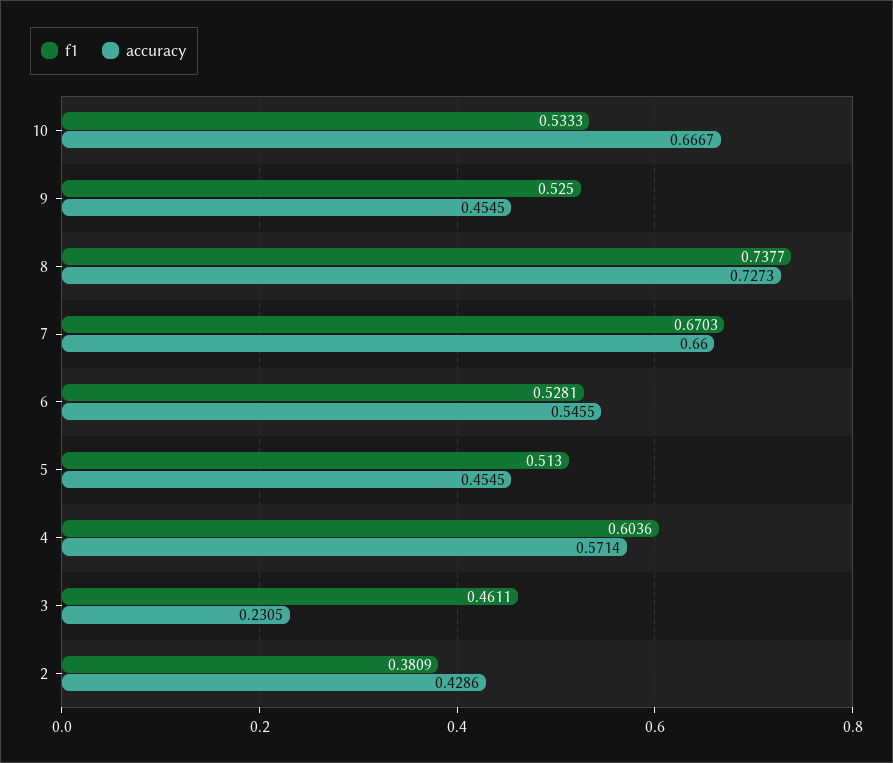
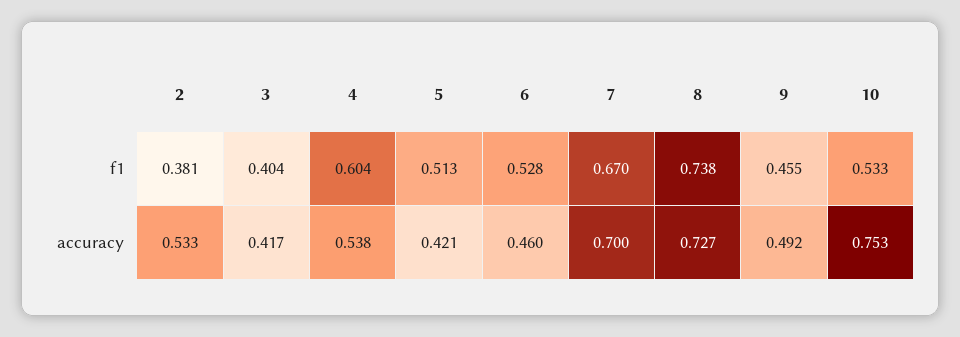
accuracy, 10: 0.6667 -> 0.753
f1, 9: 0.525 -> 0.455
accuracy, 9: 0.4545 -> 0.492
accuracy, 7: 0.66 -> 0.7
accuracy, 6: 0.5455 -> 0.46
accuracy, 5: 0.4545 -> 0.421
accuracy, 4: 0.5714 -> 0.538
f1, 3: 0.4611 -> 0.404
accuracy, 3: 0.2305 -> 0.417
accuracy, 2: 0.4286 -> 0.533

